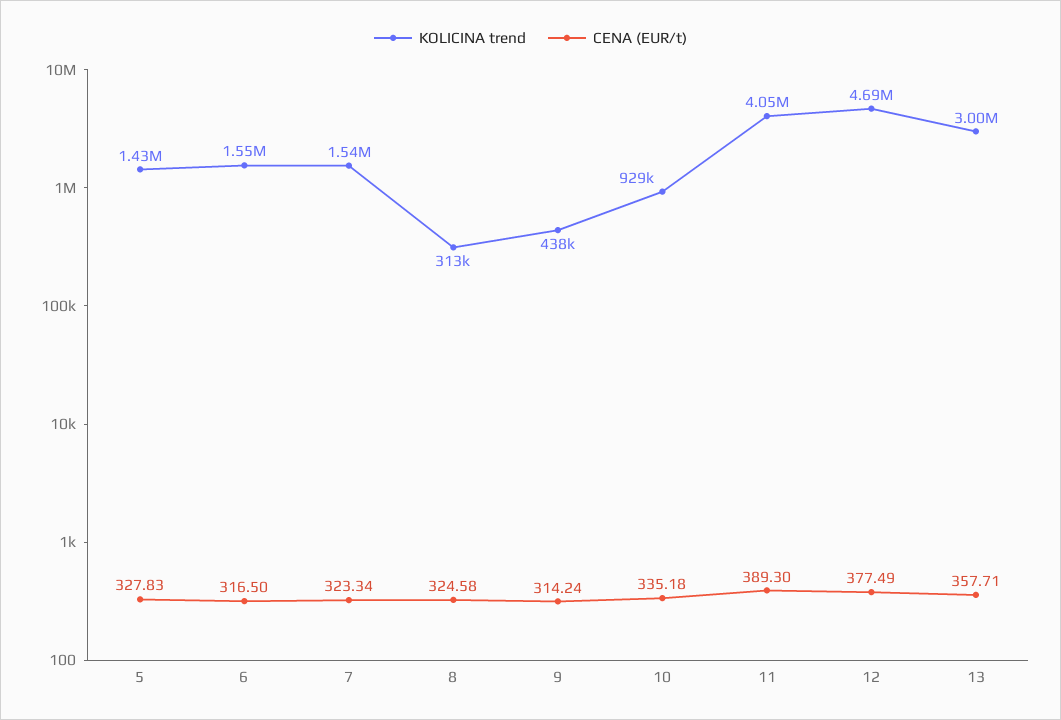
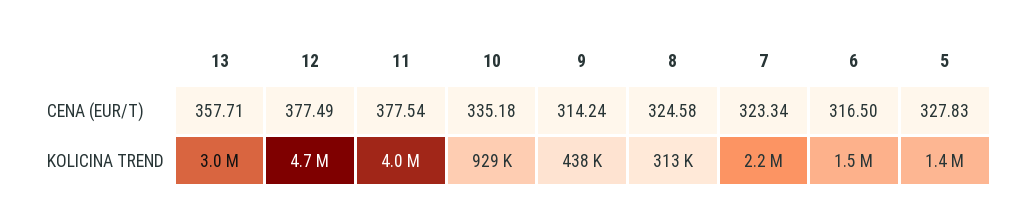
KOLICINA trend, 7: 1540000 -> 2200000
CENA (EUR/t), 11: 389.3 -> 377.54

